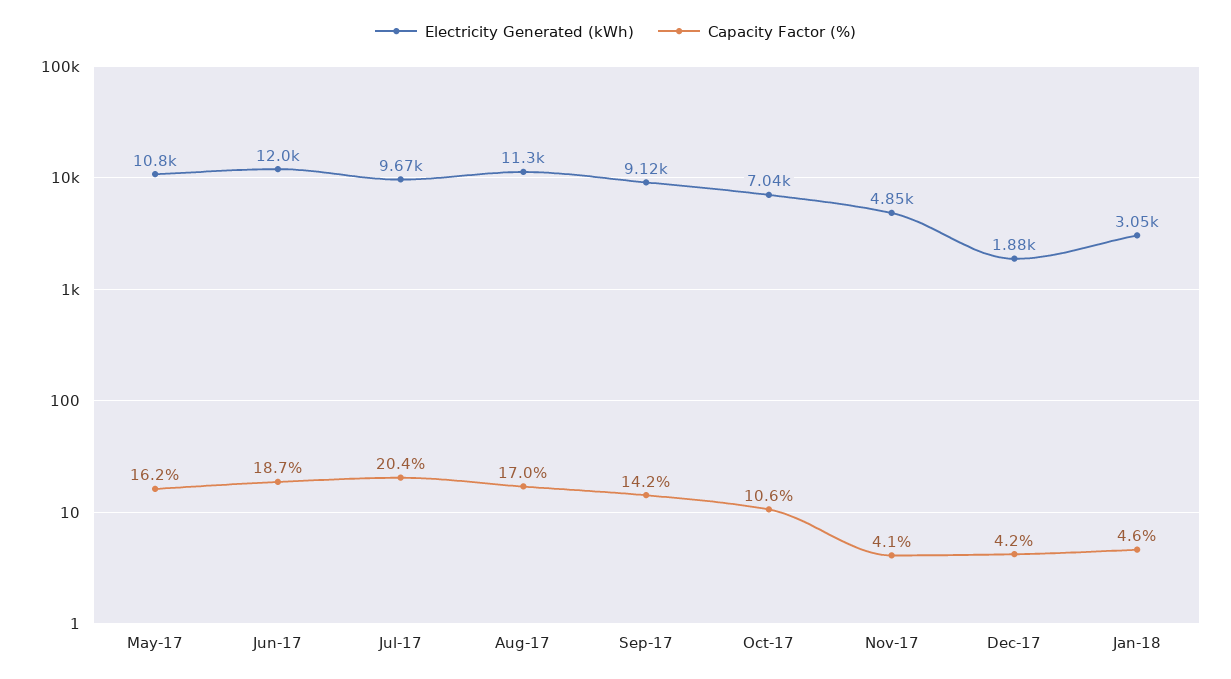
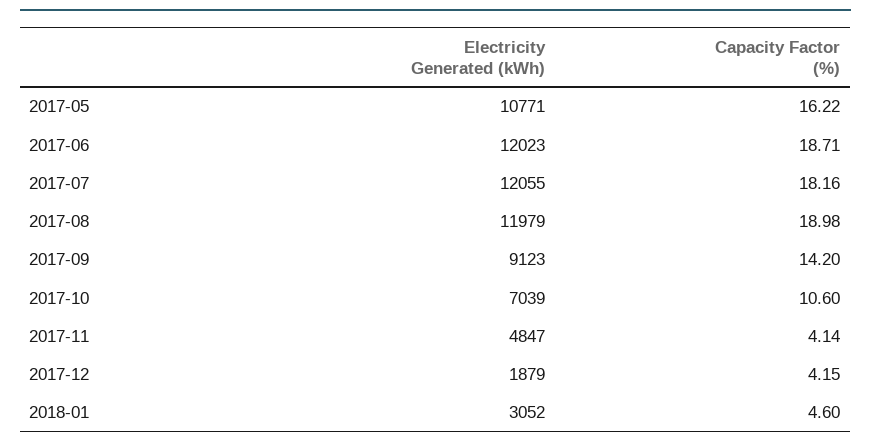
Electricity Generated (kWh), Jul-17: 9670 -> 12055
Capacity Factor (%), Jul-17: 20.4 -> 18.16
Electricity Generated (kWh), Aug-17: 11300 -> 11979
Capacity Factor (%), Aug-17: 17 -> 18.98

